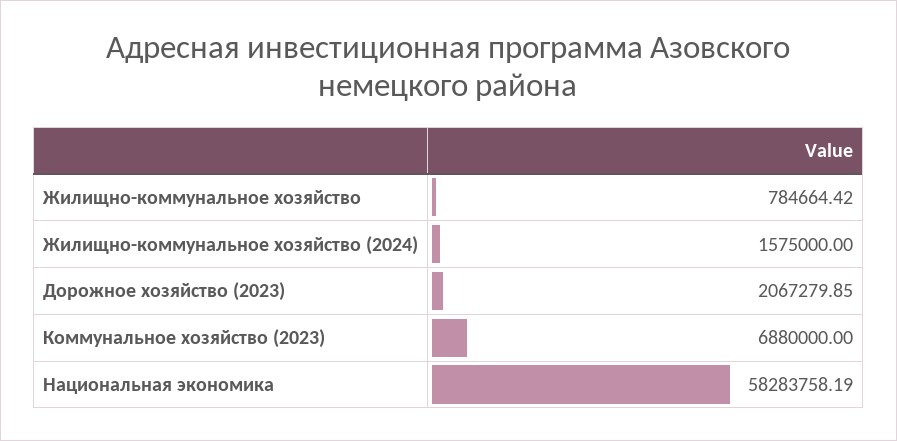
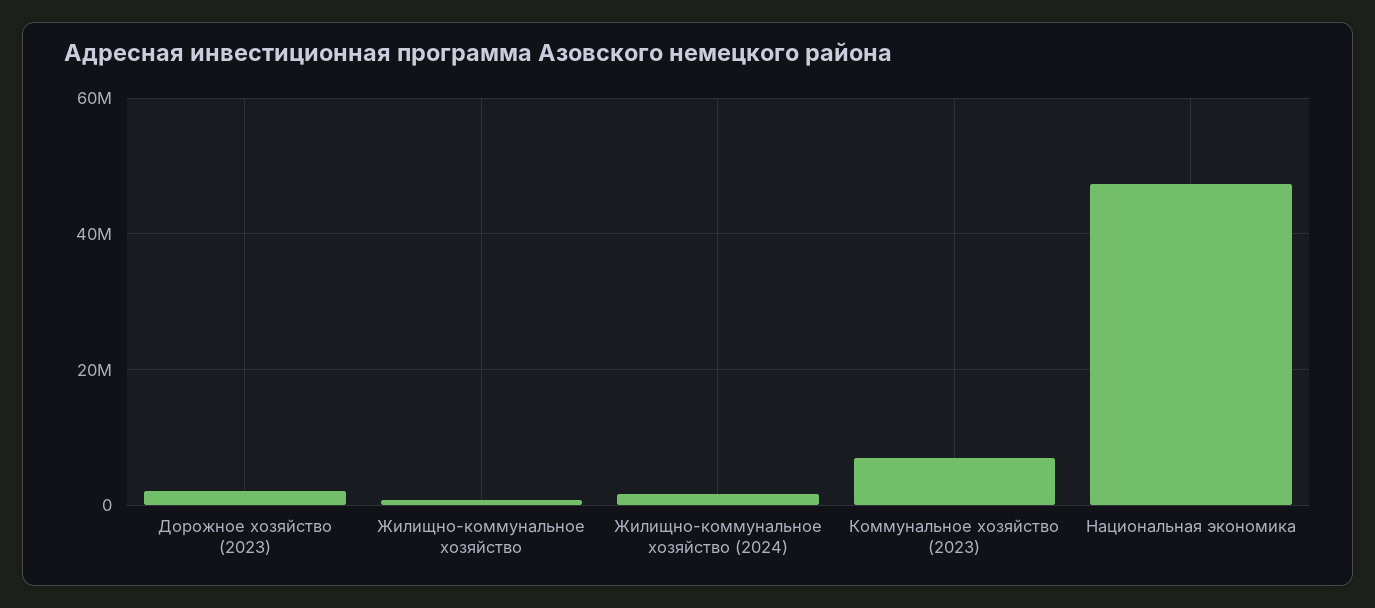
Национальная экономика: 58283758.19 -> 48000000

